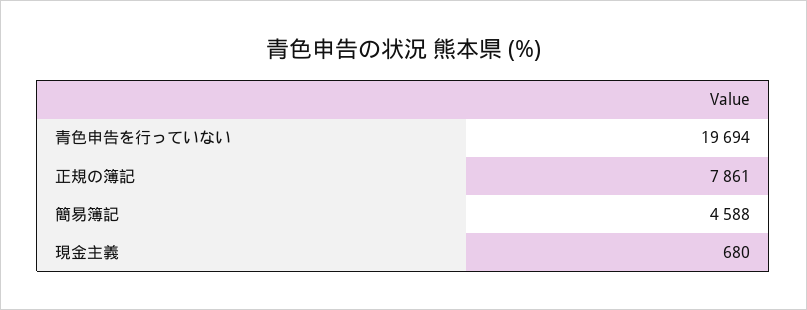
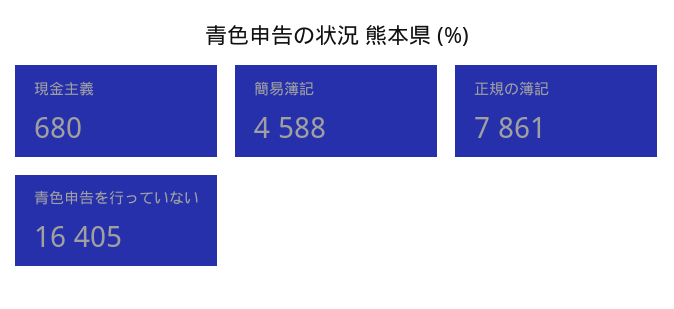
青色申告を行っていない: 19694 -> 16405

